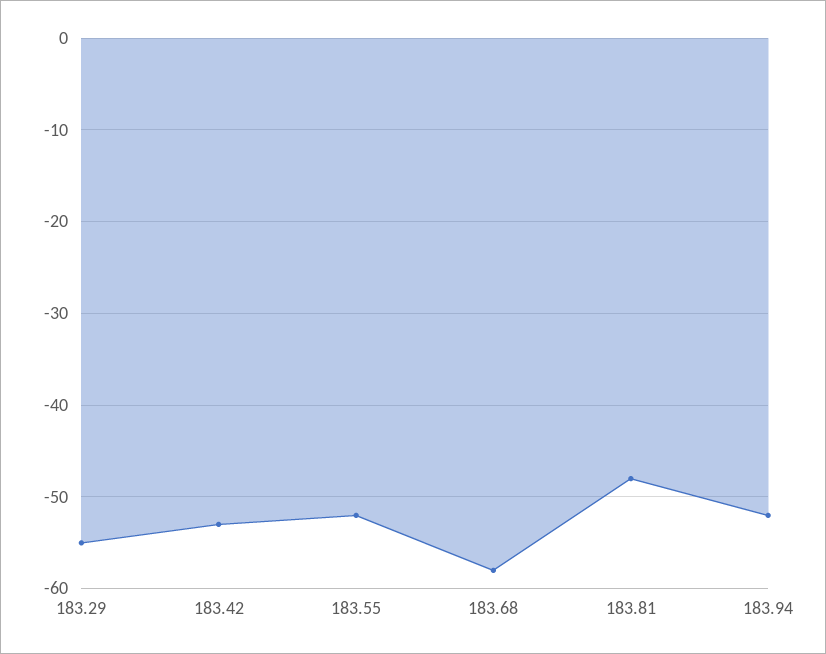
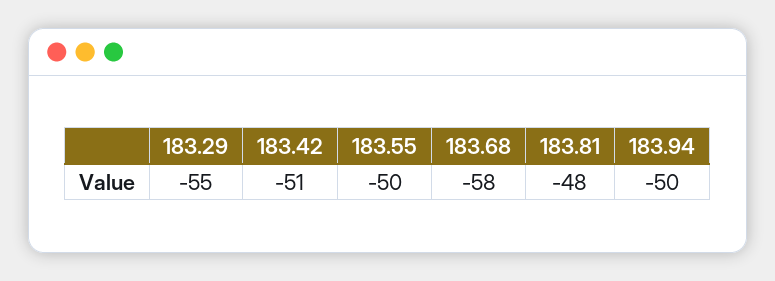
183.42: -53 -> -51
183.55: -52 -> -50
183.94: -52 -> -50

